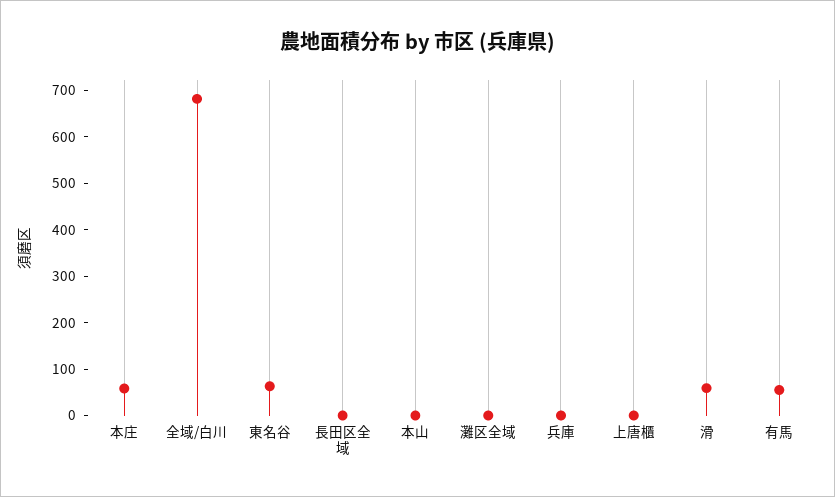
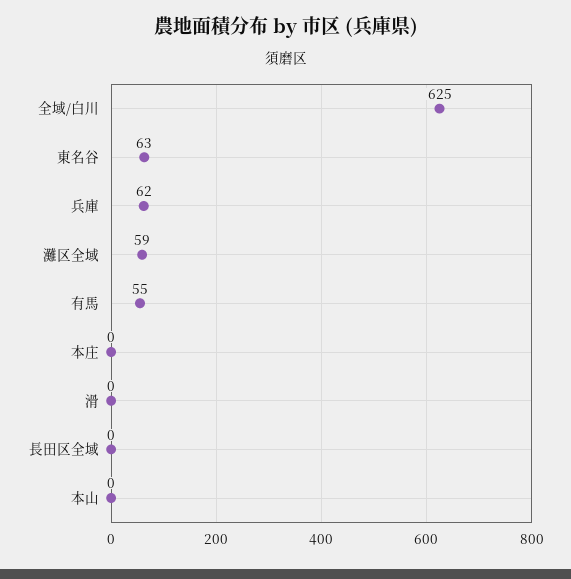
本庄: 60 -> 0
全域/白川: 680 -> 625
灘区全域: 0 -> 59
兵庫: 0 -> 62
上唐櫃: 0 -> none
滑: 60 -> 0

